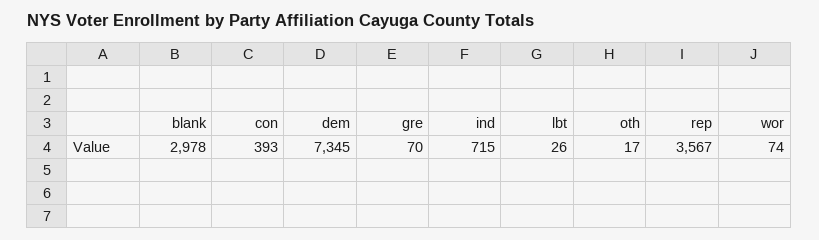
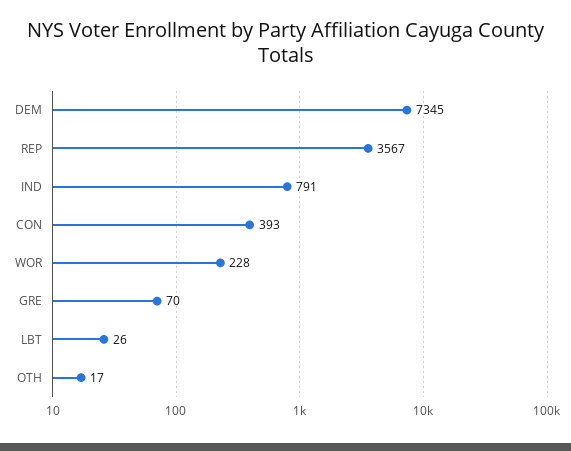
blank: 2978 -> none
ind: 715 -> 791
wor: 74 -> 228

